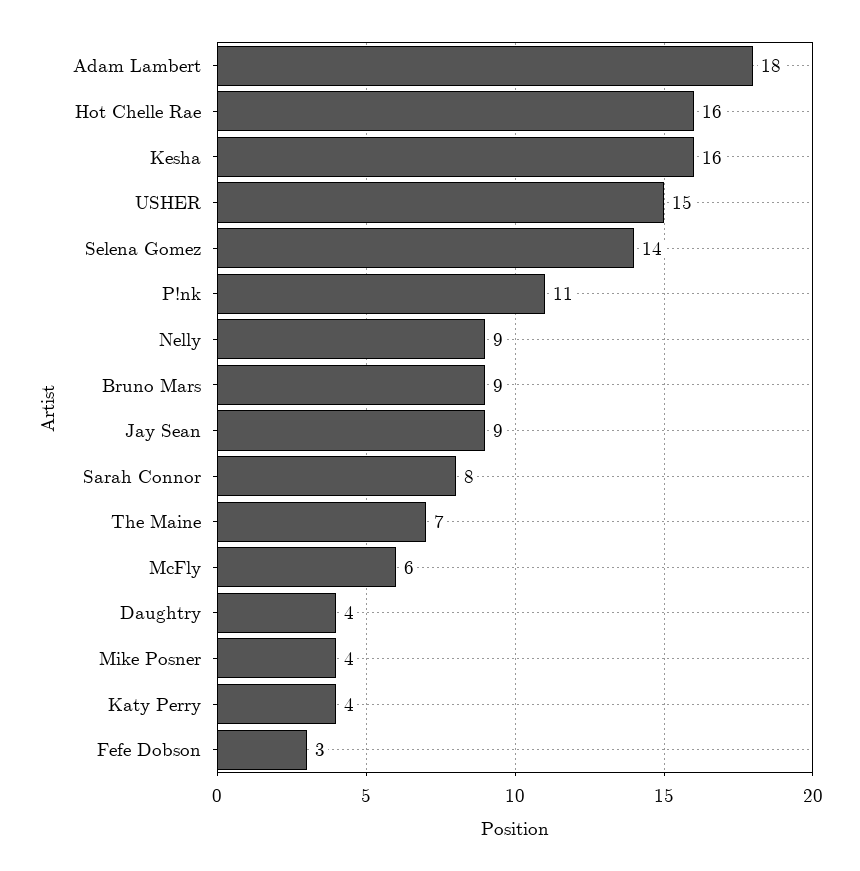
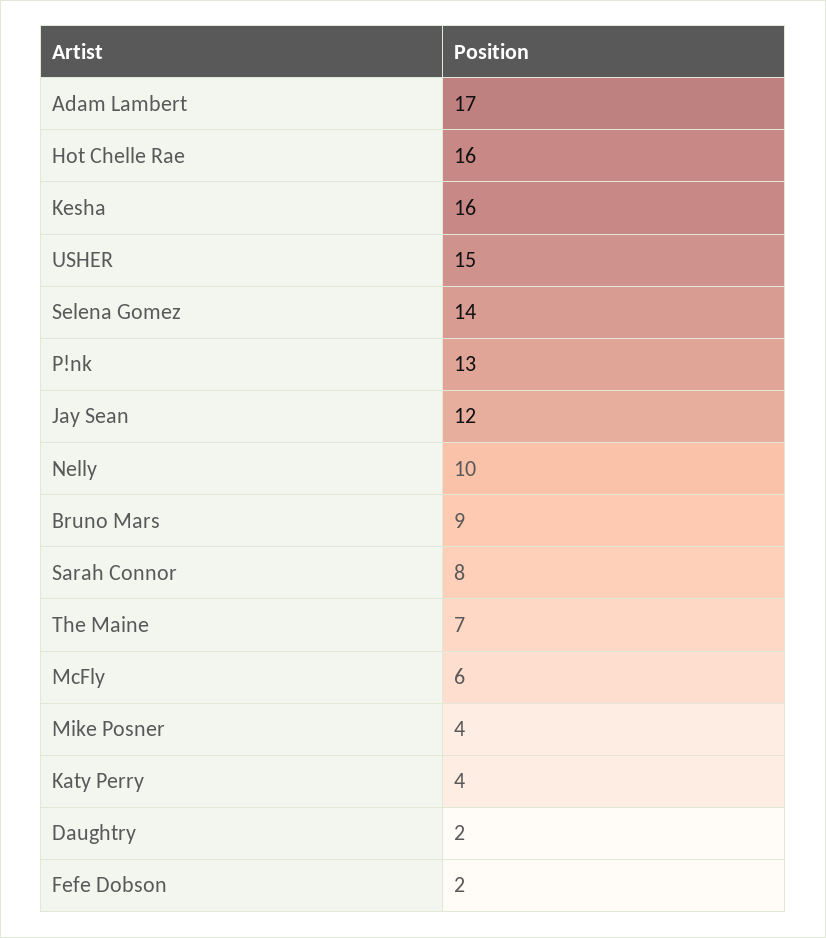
Adam Lambert: 18 -> 17
P!nk: 11 -> 13
Nelly: 9 -> 10
Jay Sean: 9 -> 12
Daughtry: 4 -> 2
Fefe Dobson: 3 -> 2

